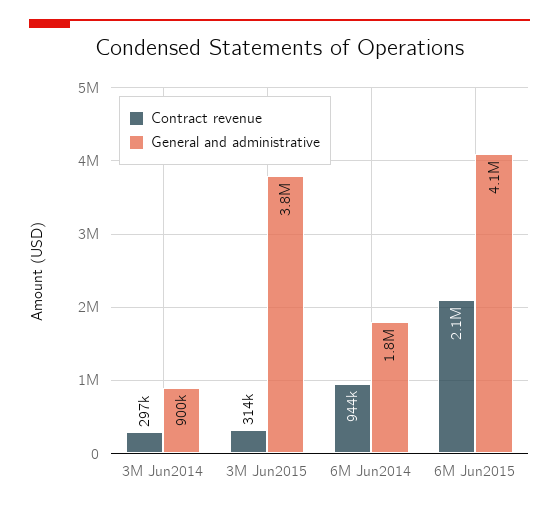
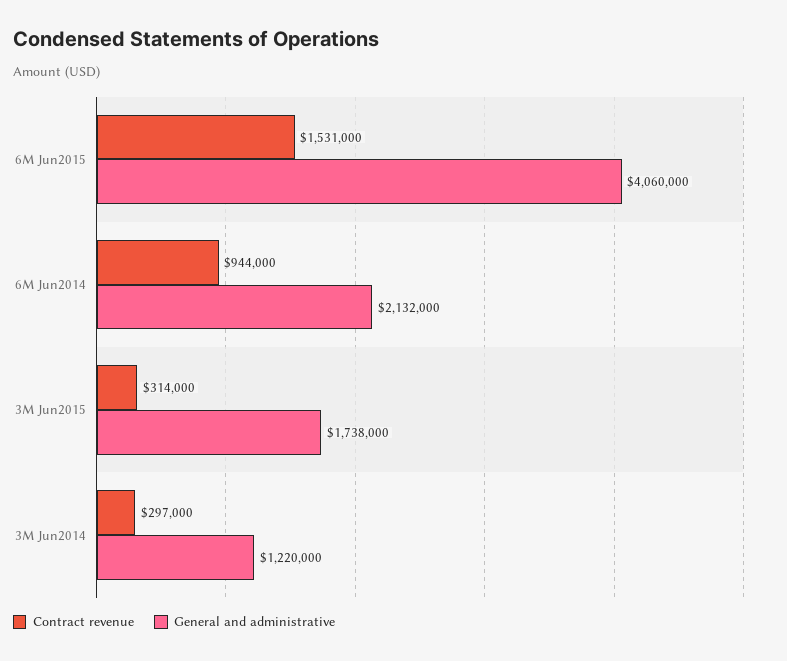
General and administrative, 3M Jun2014: 900000 -> 1220000
General and administrative, 3M Jun2015: 3800000 -> 1738000
General and administrative, 6M Jun2014: 1800000 -> 2132000
Contract revenue, 6M Jun2015: 2100000 -> 1531000

